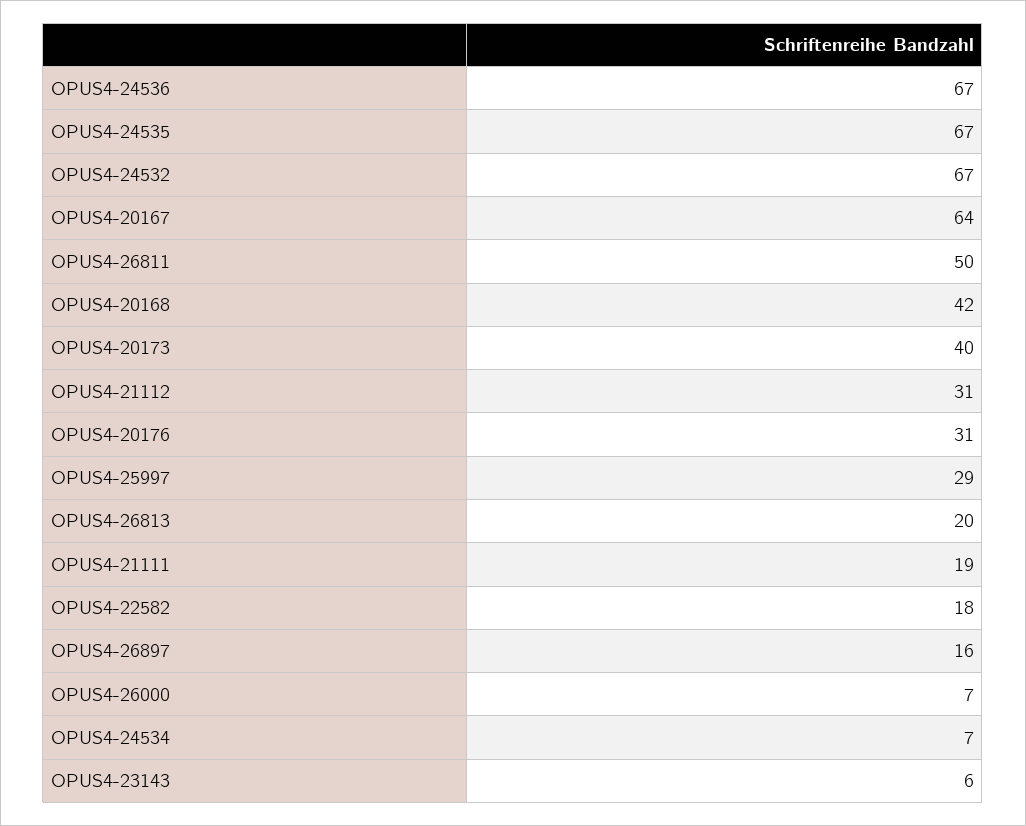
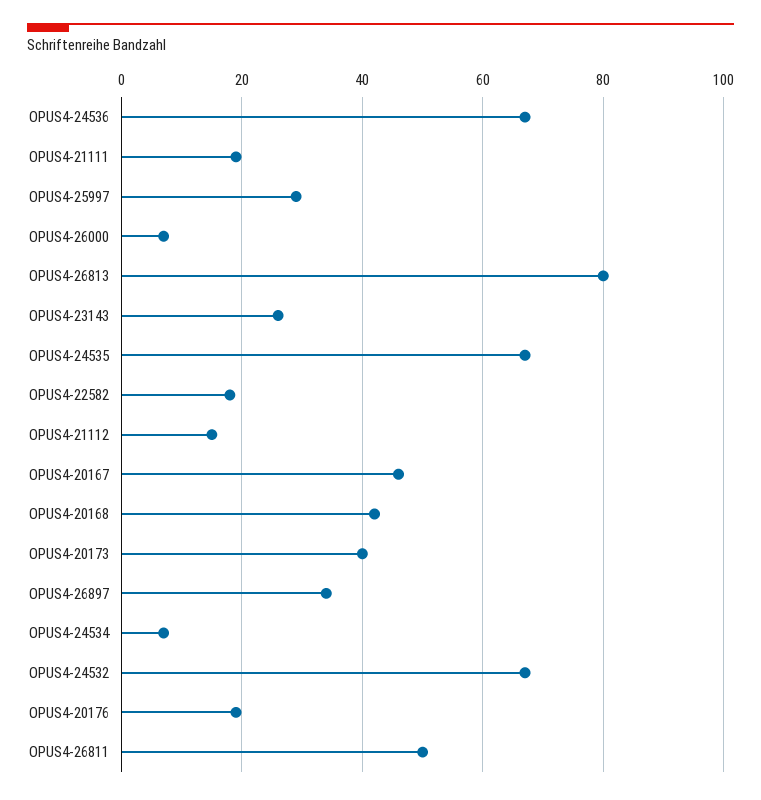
OPUS4-20167: 64 -> 45
OPUS4-21112: 31 -> 15
OPUS4-20176: 31 -> 20
OPUS4-26813: 20 -> 80
OPUS4-26897: 16 -> 35
OPUS4-23143: 6 -> 25

